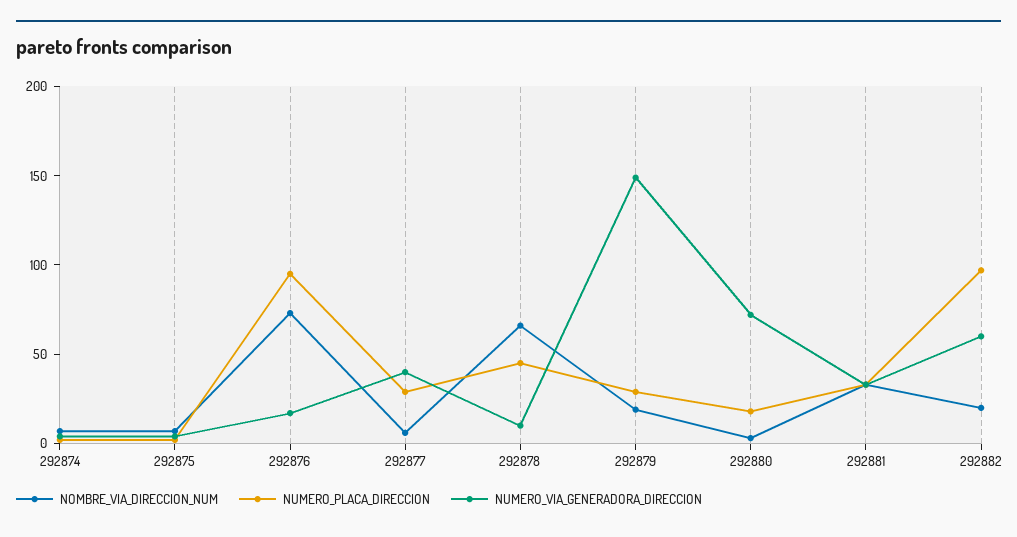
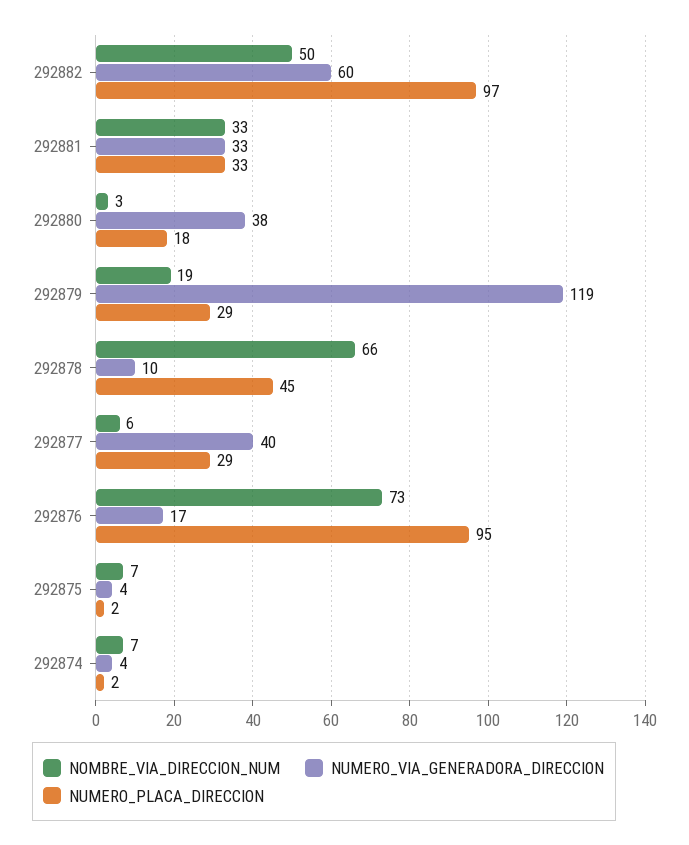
NUMERO_VIA_GENERADORA_DIRECCION, 292879: 150 -> 119
NUMERO_VIA_GENERADORA_DIRECCION, 292880: 70 -> 38
NOMBRE_VIA_DIRECCION_NUM, 292882: 20 -> 50

